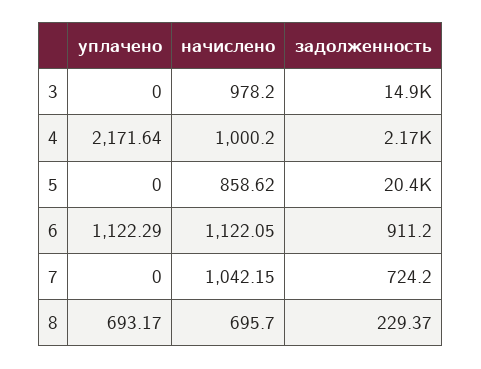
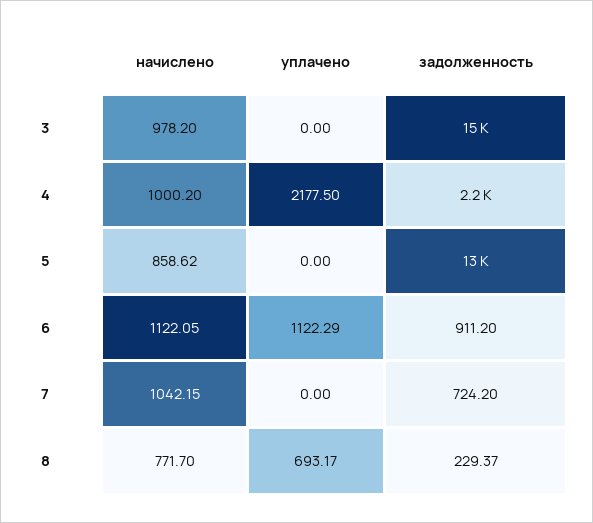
уплачено, 4: 2171.64 -> 2177.5
задолженность, 5: 20400 -> 13000
начислено, 8: 695.7 -> 771.7

